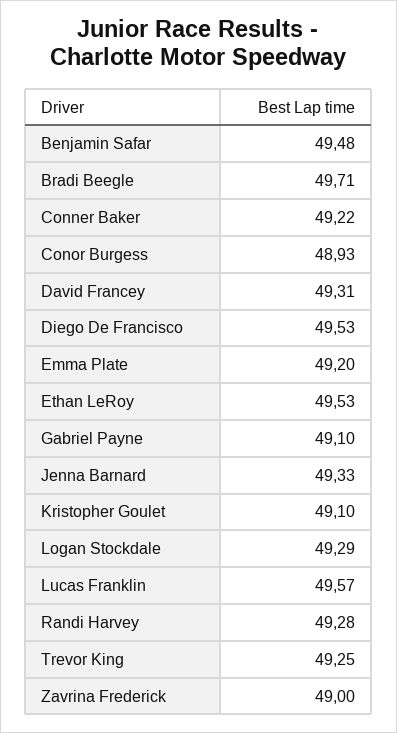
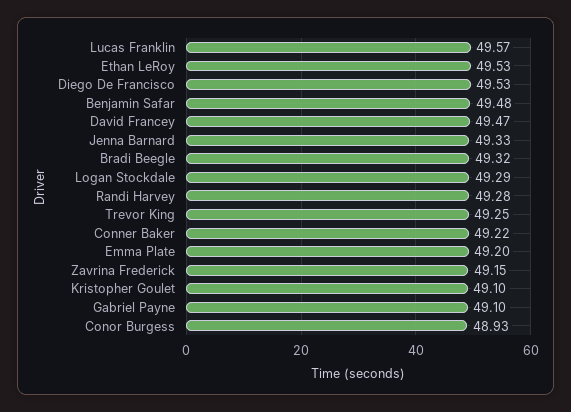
Bradi Beegle: 49.71 -> 49.32
David Francey: 49.31 -> 49.47
Zavrina Frederick: 49 -> 49.15

